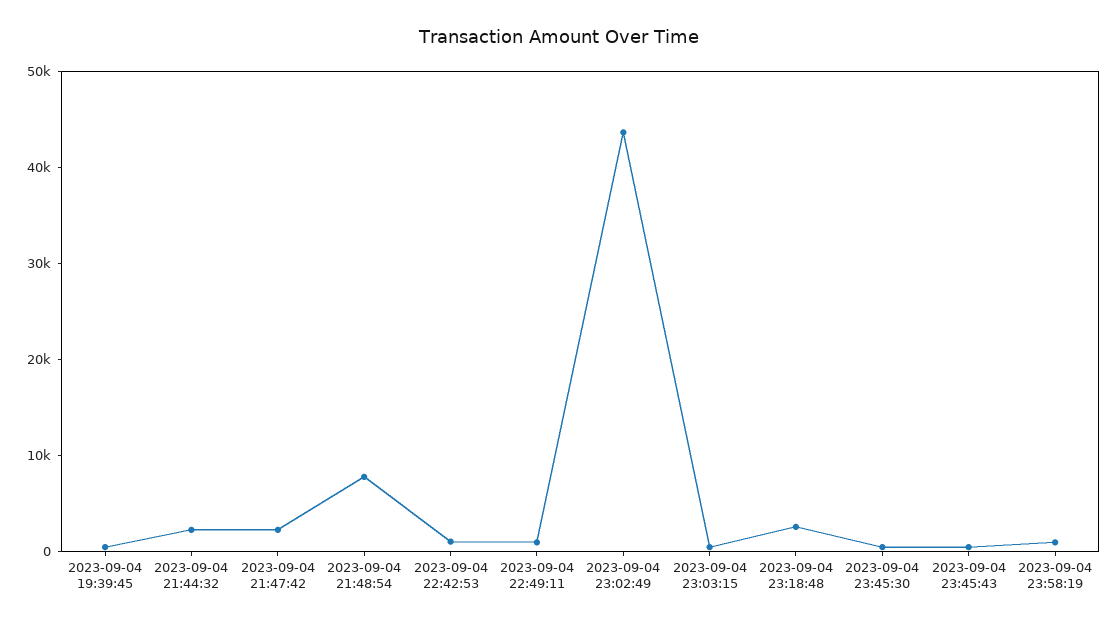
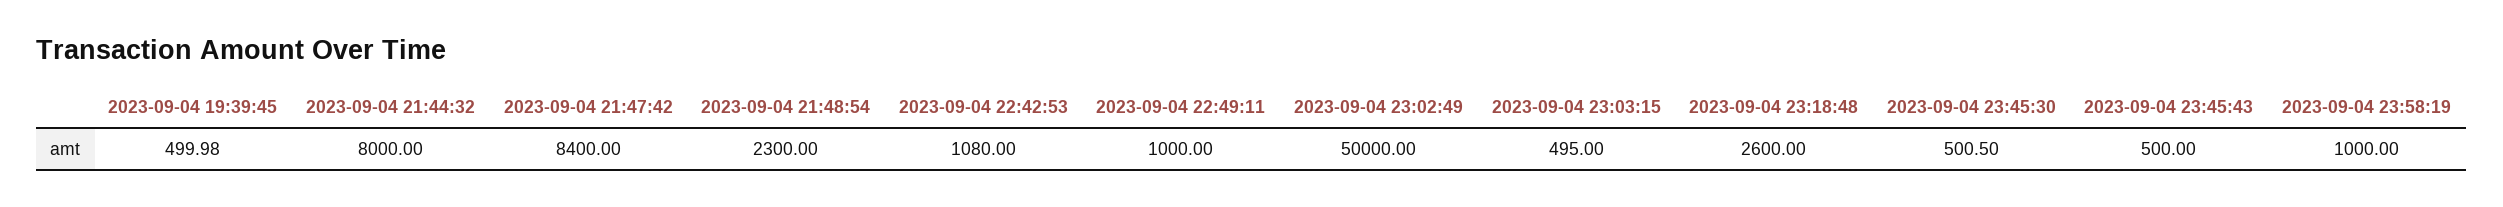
2023-09-04 21:44:32: 2000 -> 8000
2023-09-04 21:47:42: 2000 -> 8400
2023-09-04 21:48:54: 8000 -> 2300
2023-09-04 23:02:49: 44000 -> 50000

